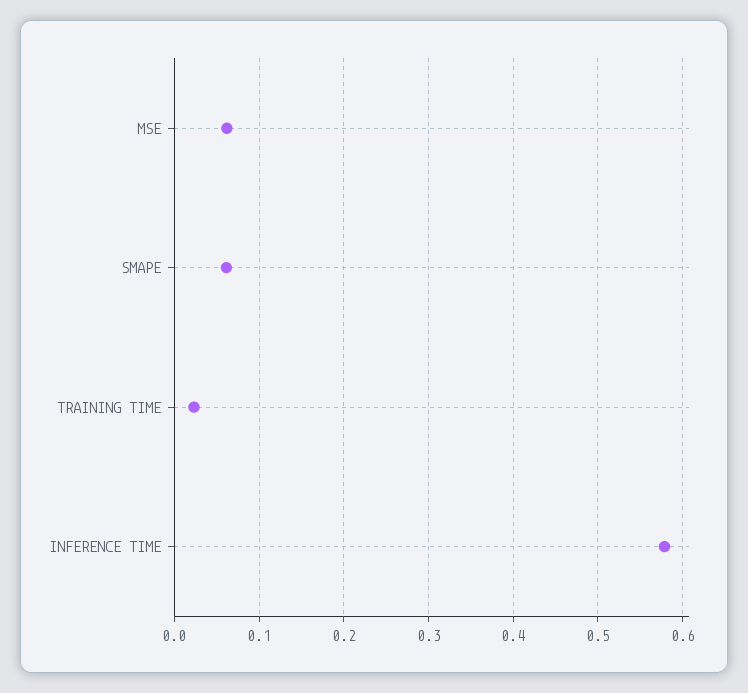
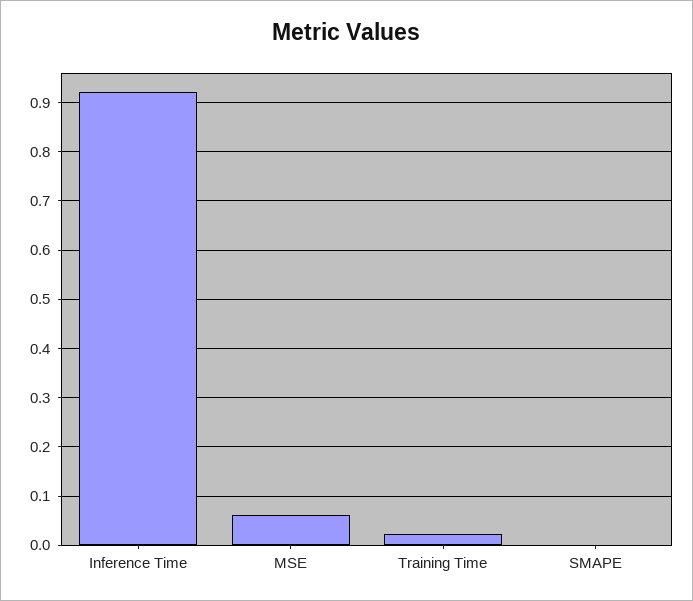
SMAPE: 0.06 -> 0
INFERENCE TIME: 0.58 -> 0.92

